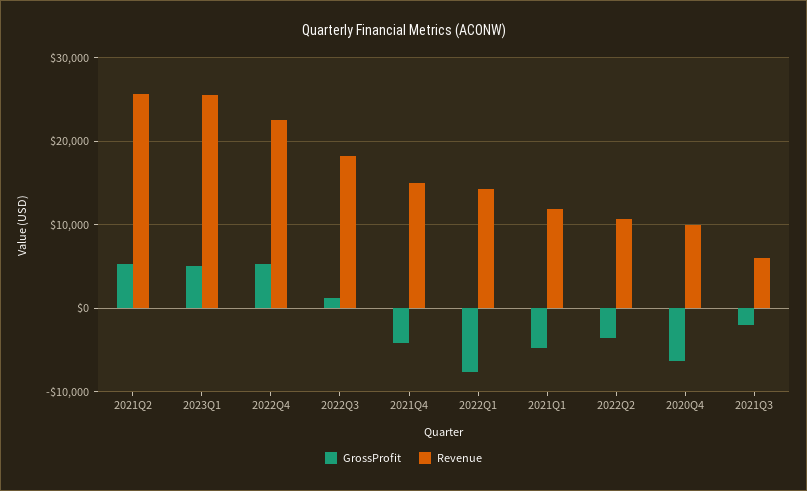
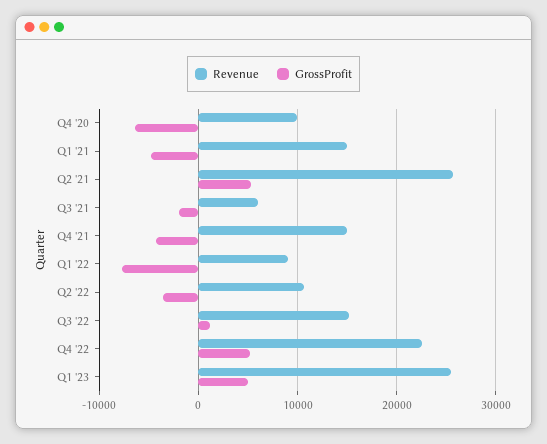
Revenue, 2022Q3: 18000 -> 15000
Revenue, 2022Q1: 14000 -> 9000
Revenue, 2021Q1: 12000 -> 15000

